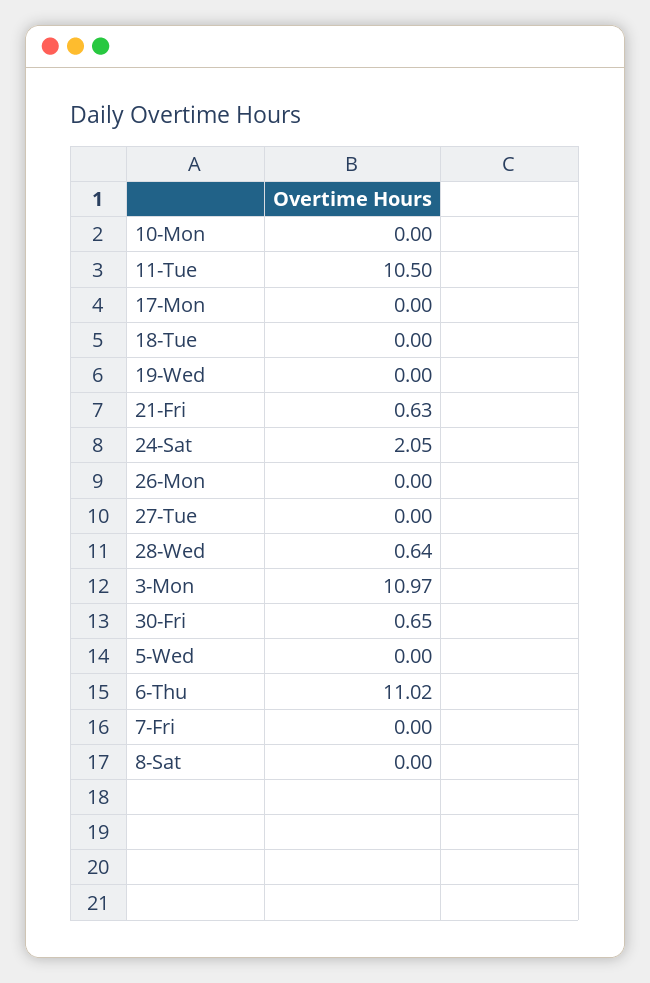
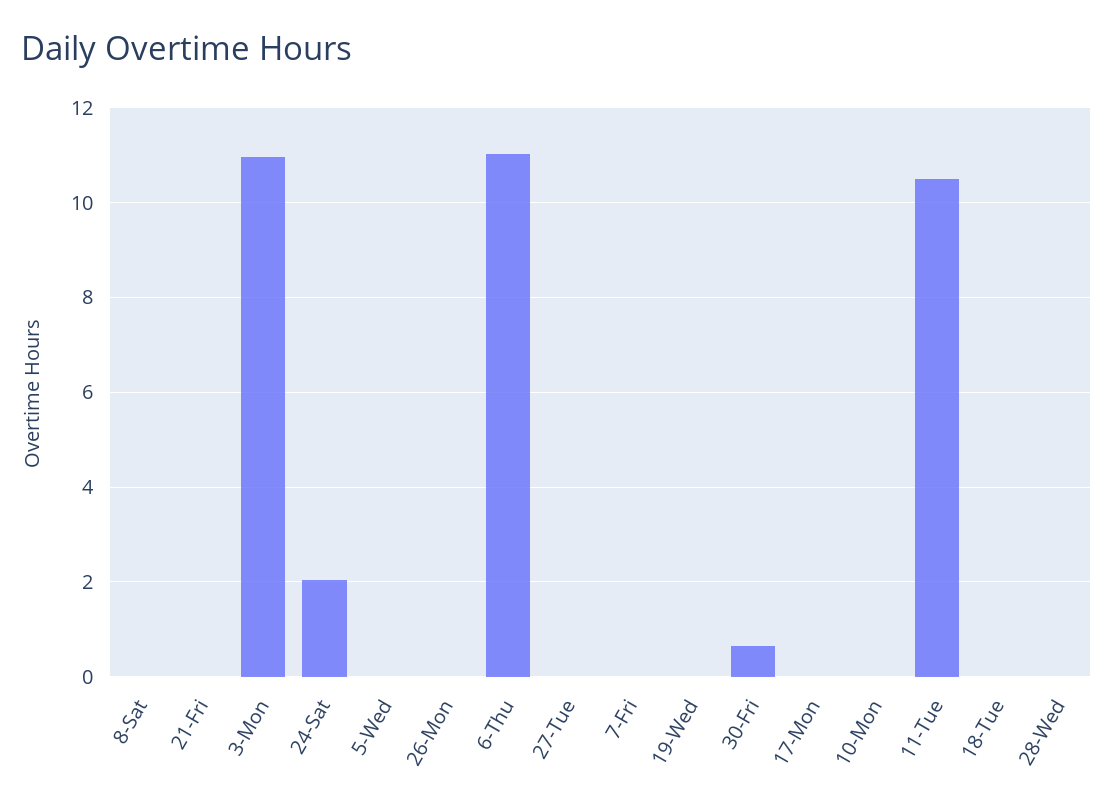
21-Fri: 0.63 -> 0
28-Wed: 0.64 -> 0

